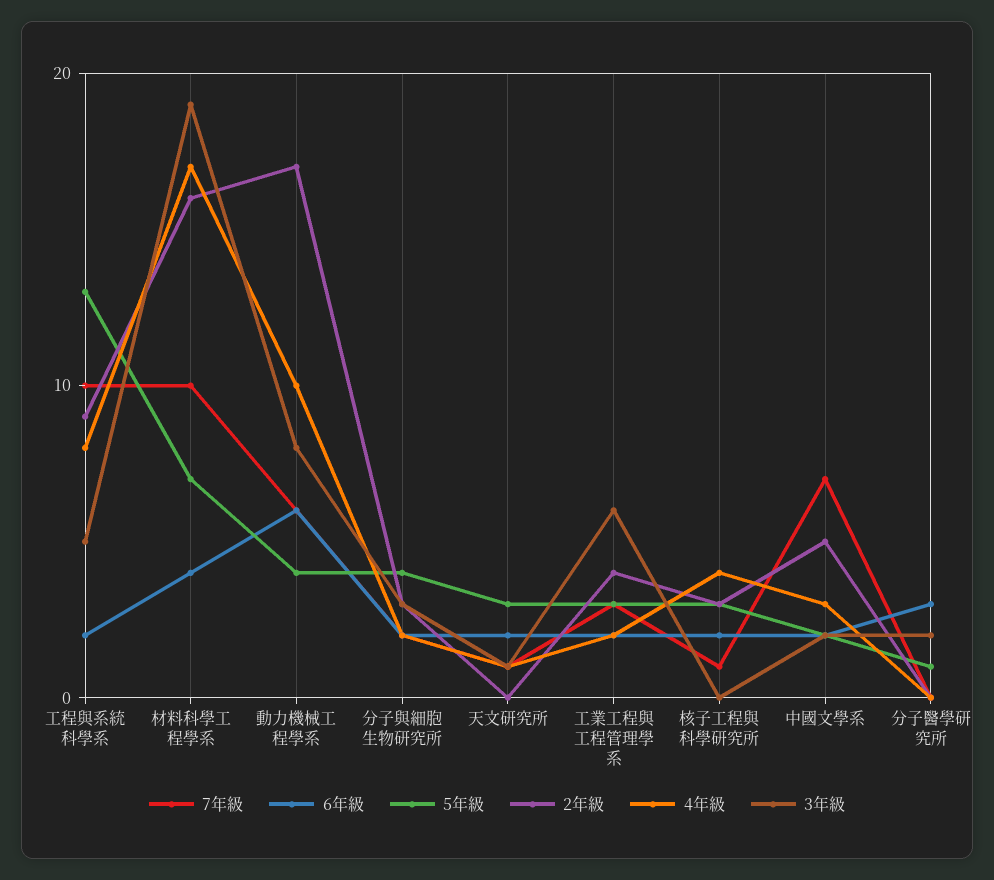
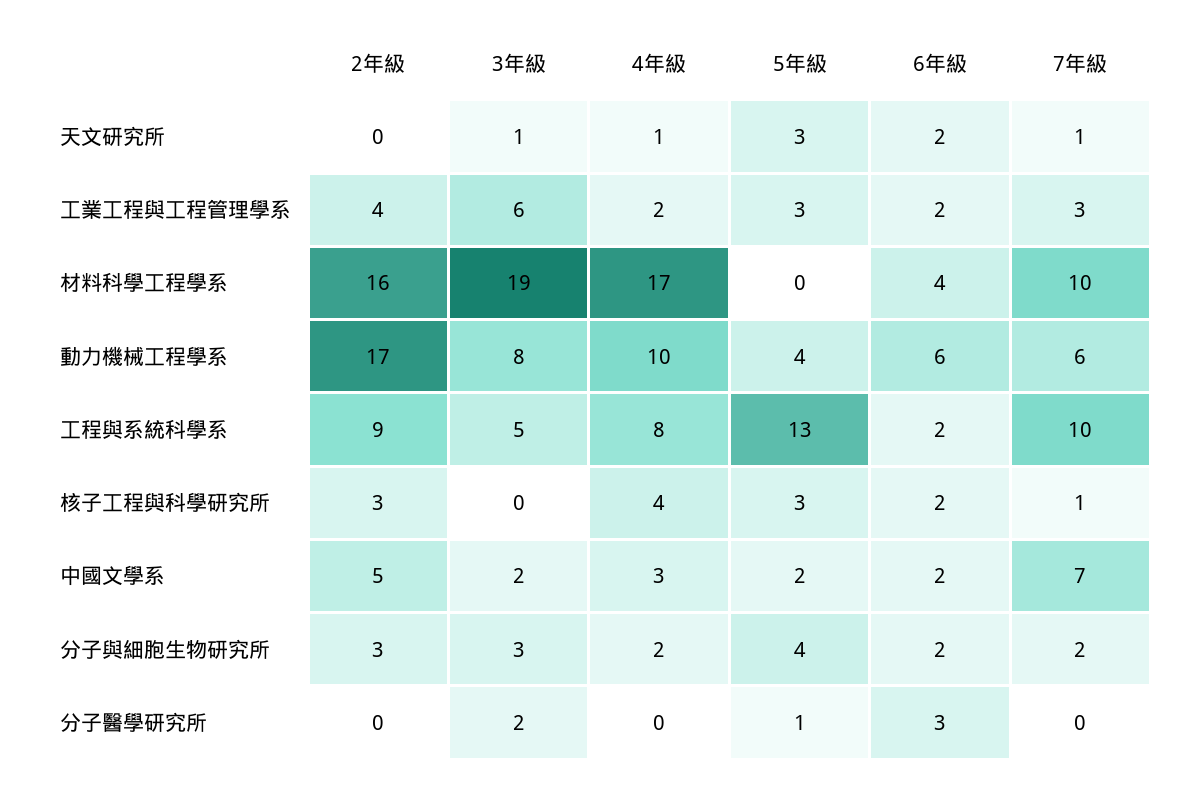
5年級, 材料科學工程學系: 7 -> 0

